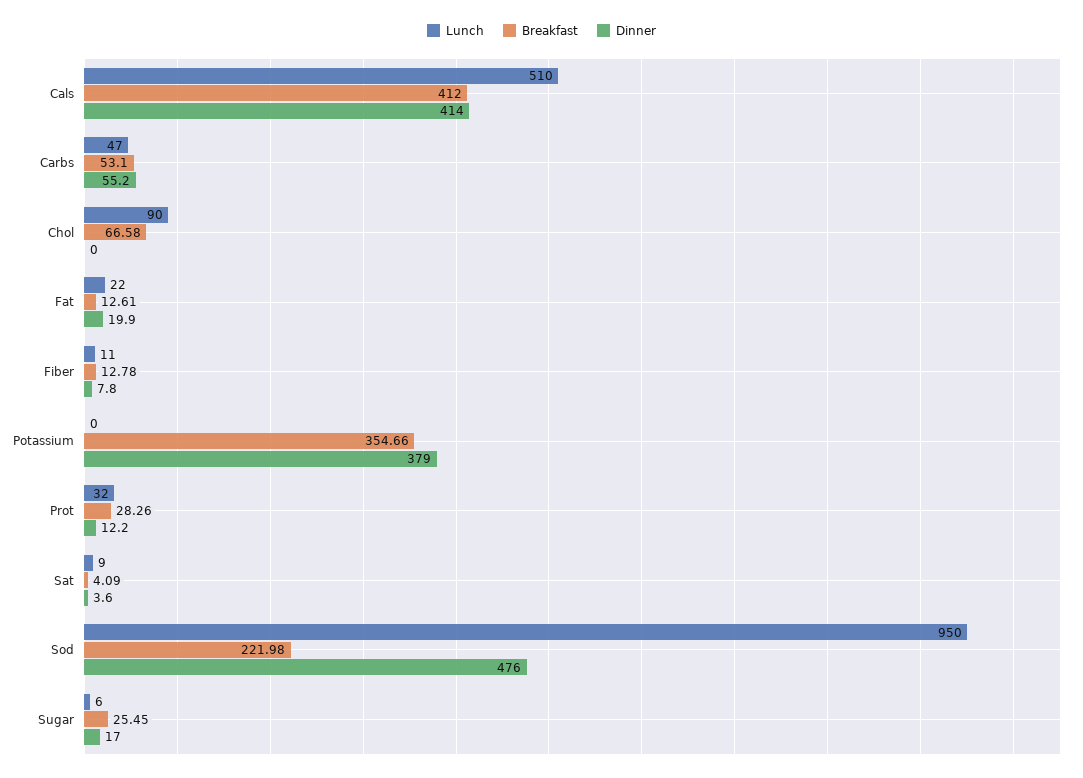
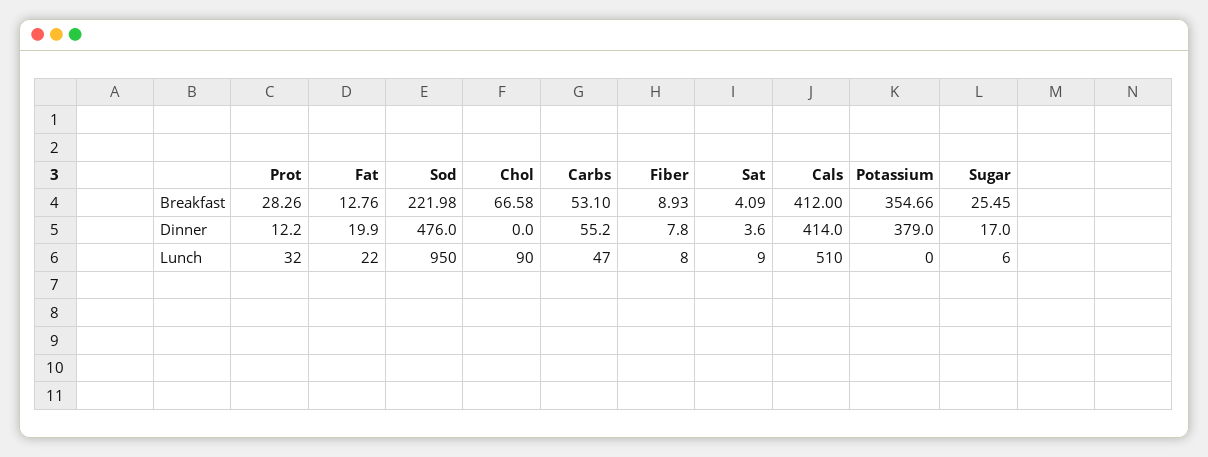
Breakfast, Fat: 12.61 -> 12.76
Lunch, Fiber: 11 -> 8
Breakfast, Fiber: 12.78 -> 8.93

